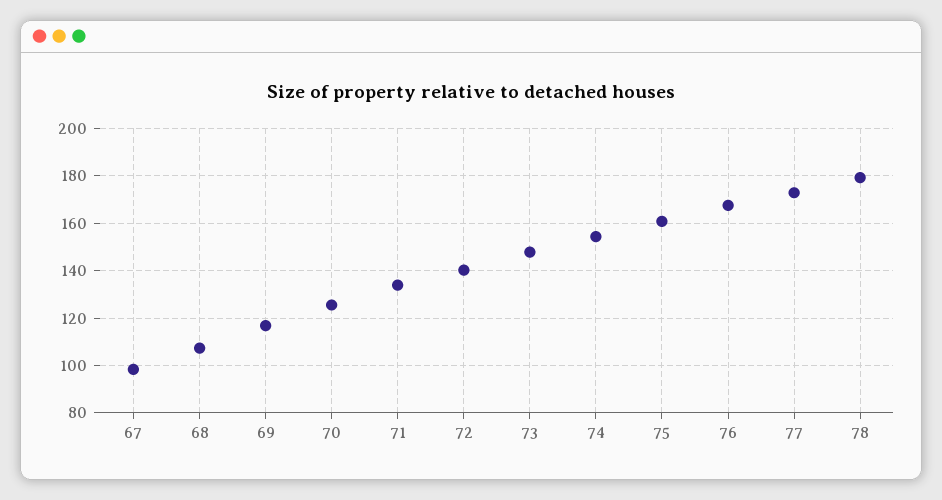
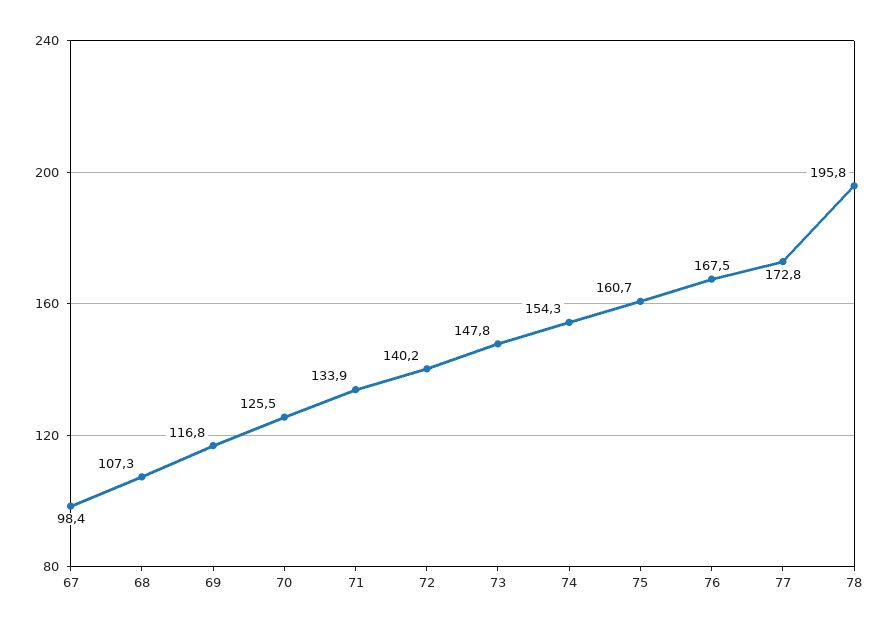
78: 180 -> 195.8

